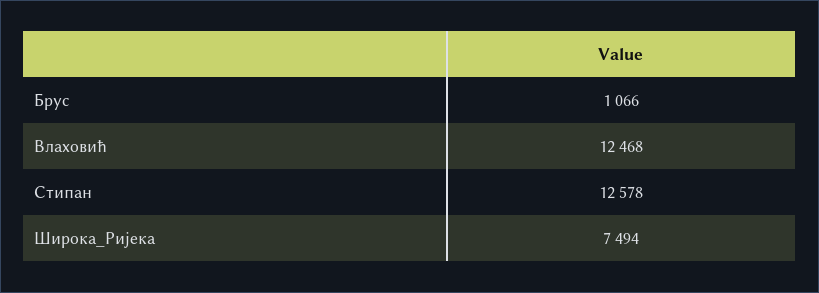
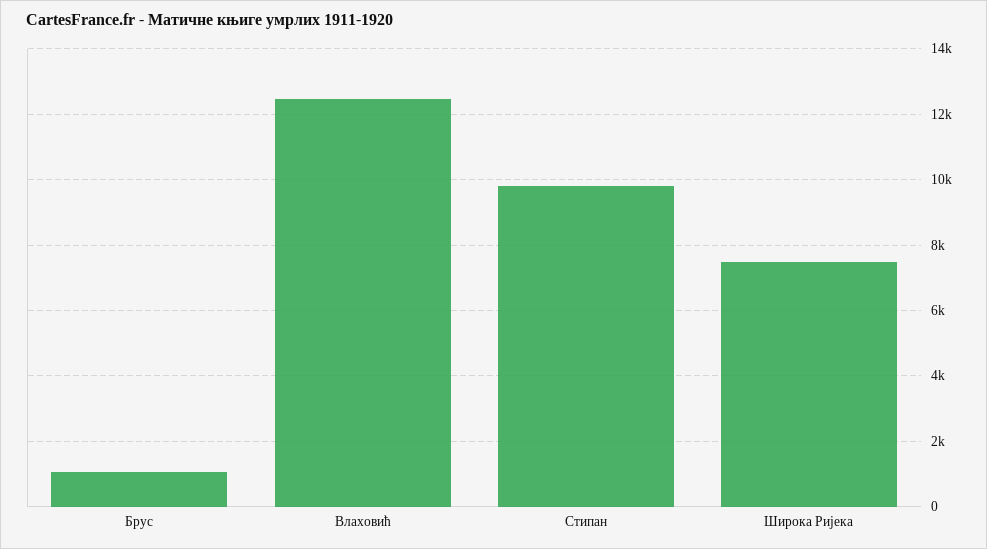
Стипан: 12578 -> 9800

